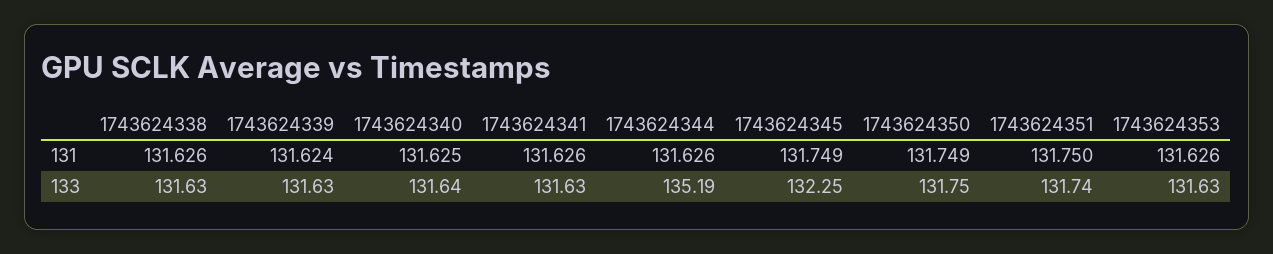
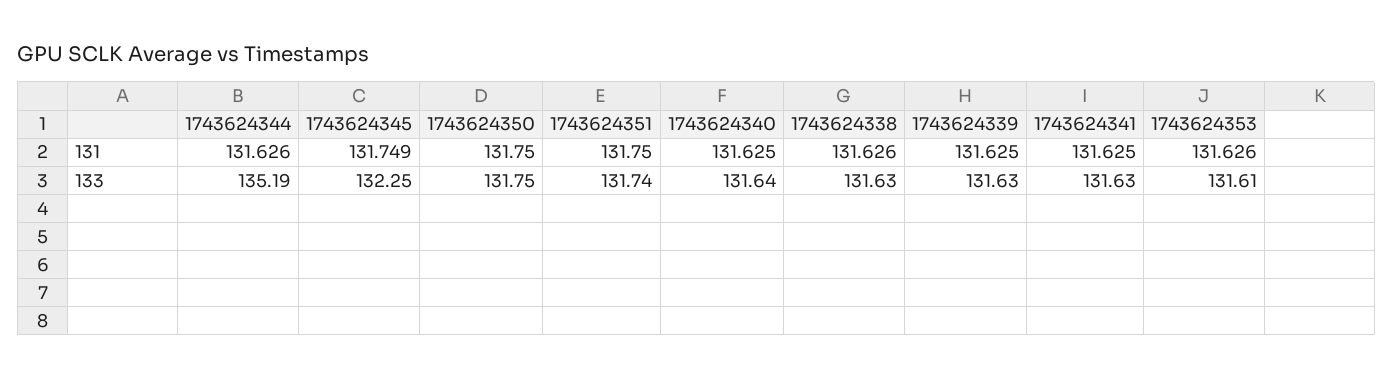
1743624339, 131: 131.624 -> 131.625
1743624341, 131: 131.626 -> 131.625
1743624350, 131: 131.749 -> 131.75
1743624353, 133: 131.63 -> 131.61

